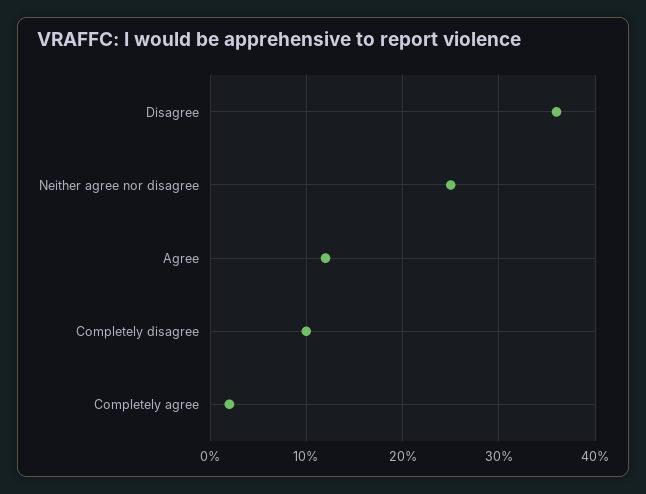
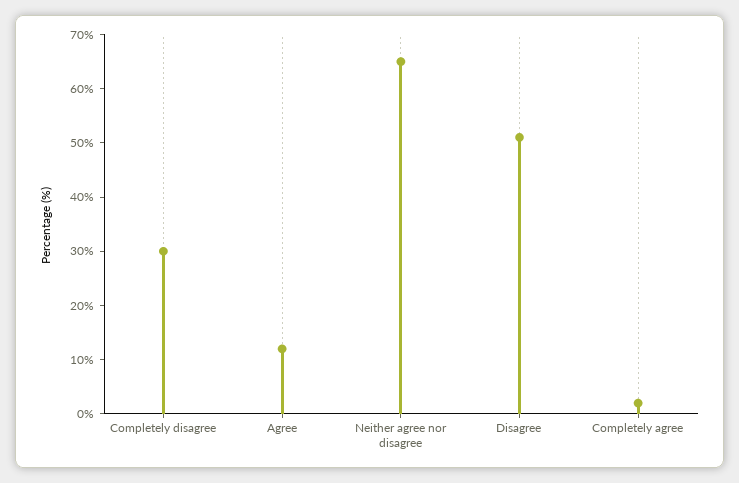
Disagree: 36 -> 50
Neither agree nor disagree: 25 -> 65
Completely disagree: 10 -> 30

